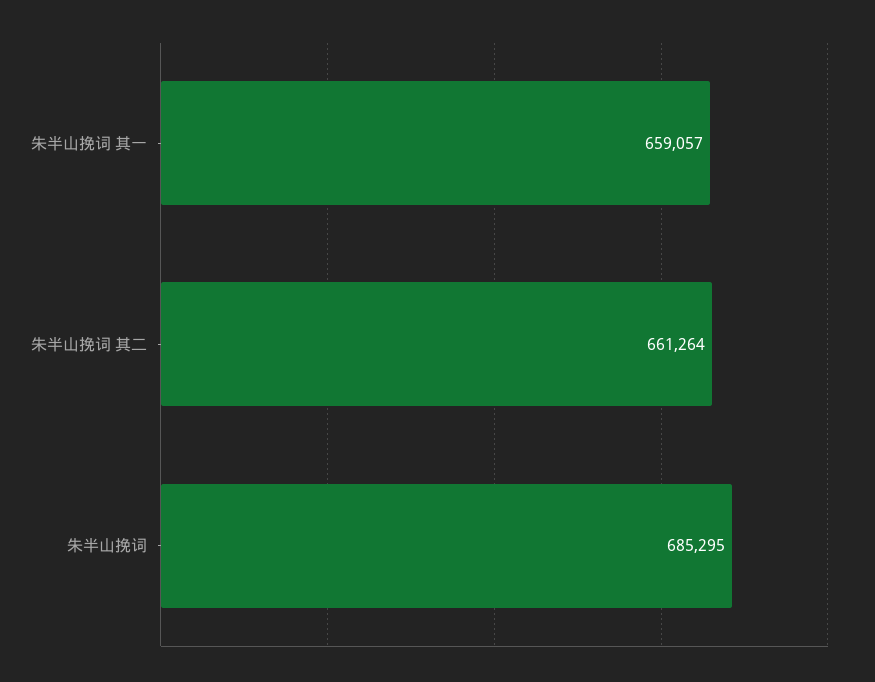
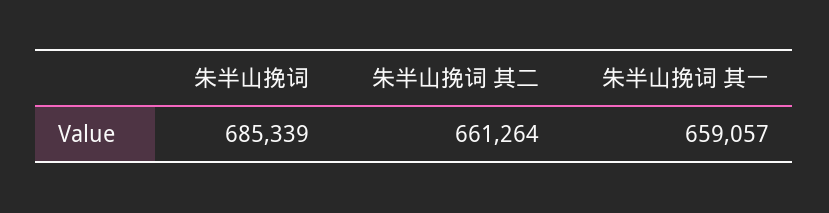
朱半山挽词: 685295 -> 685339

